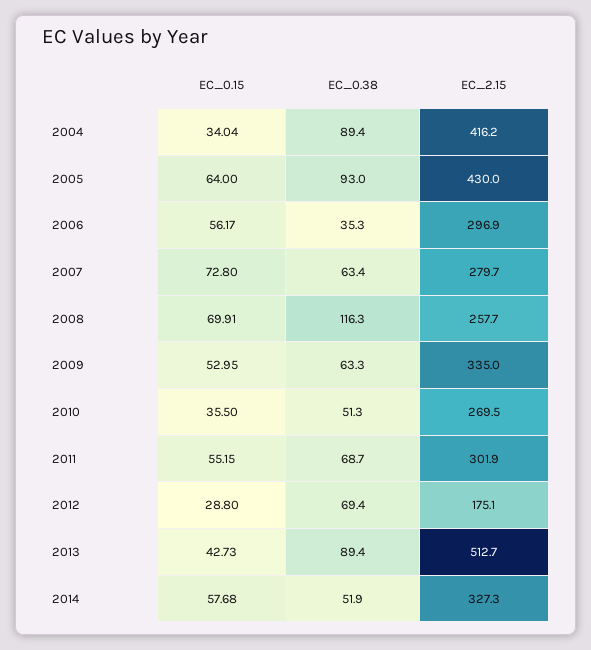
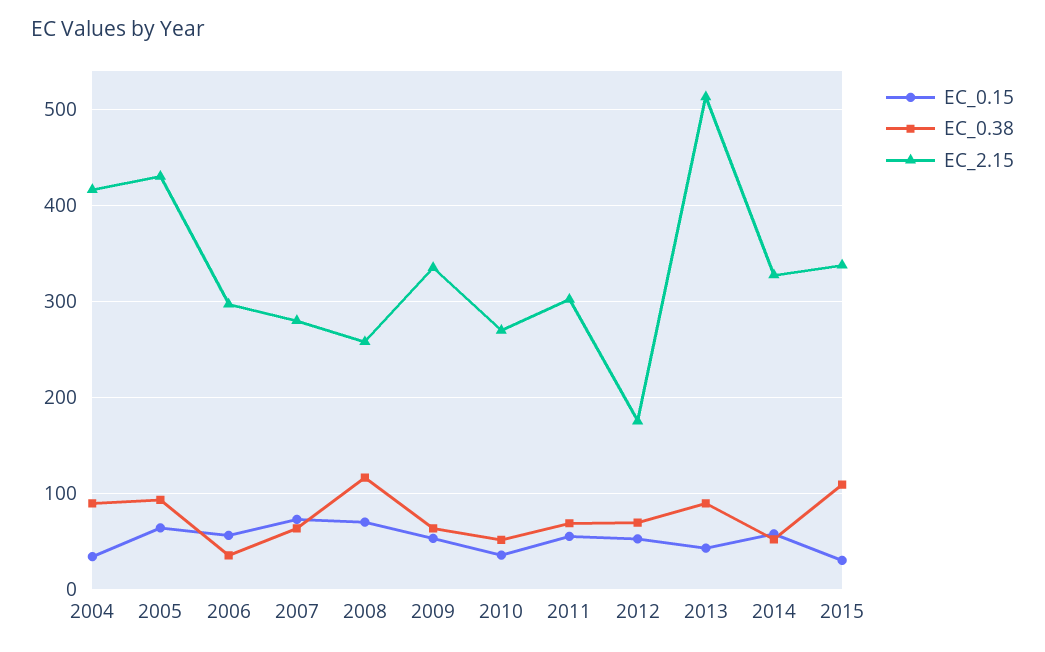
EC_0.15, 2012: 28.8 -> 50
EC_0.15, 2015: none -> 30
EC_0.38, 2015: none -> 110
EC_2.15, 2015: none -> 340

